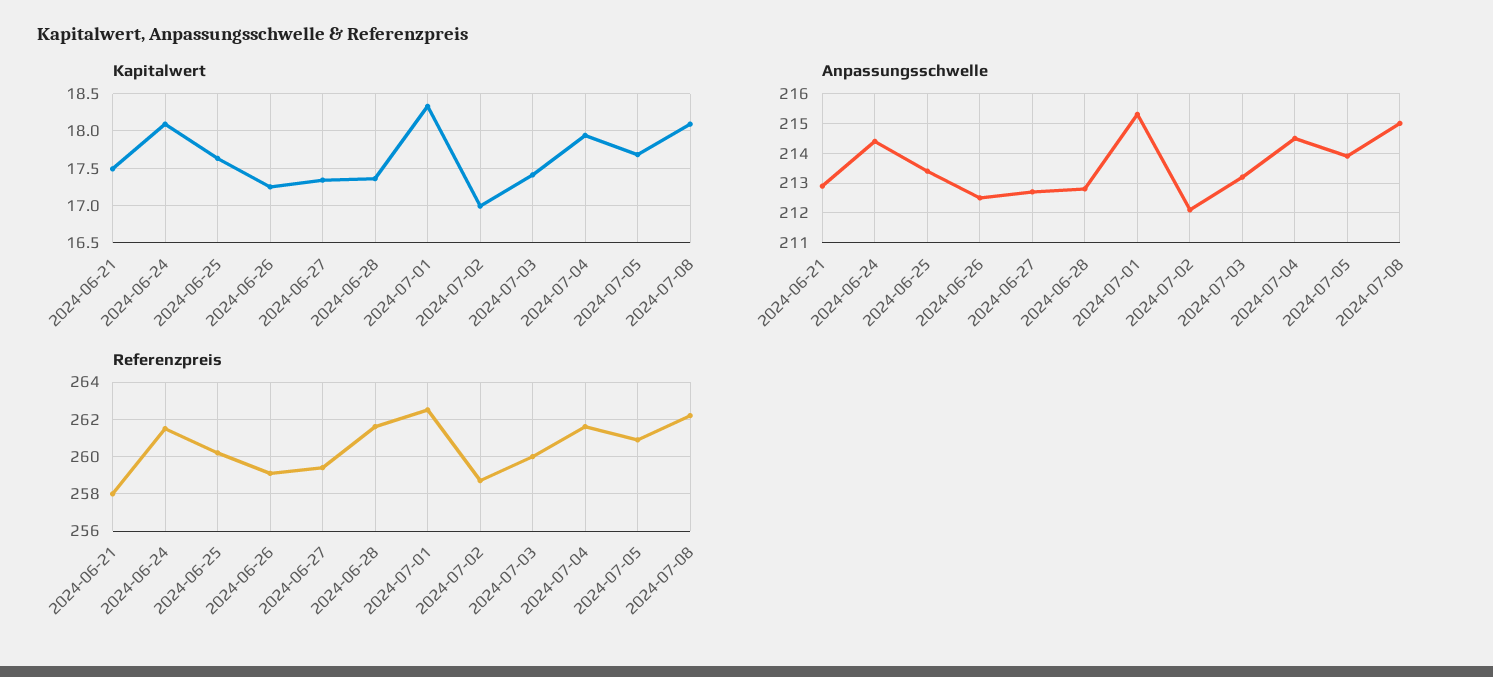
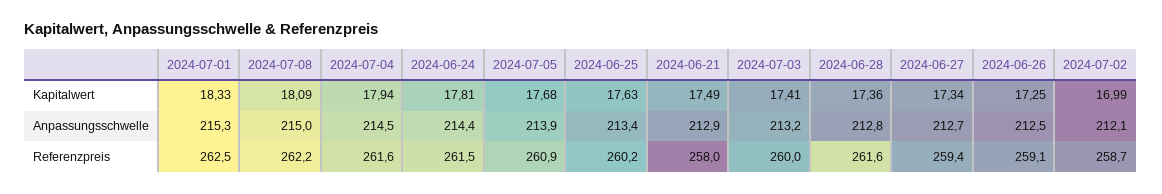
Kapitalwert, 2024-06-24: 18.1 -> 17.81

